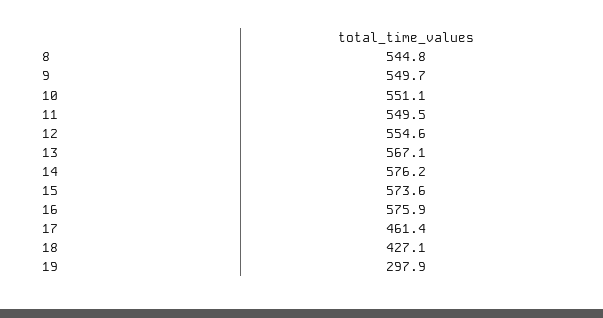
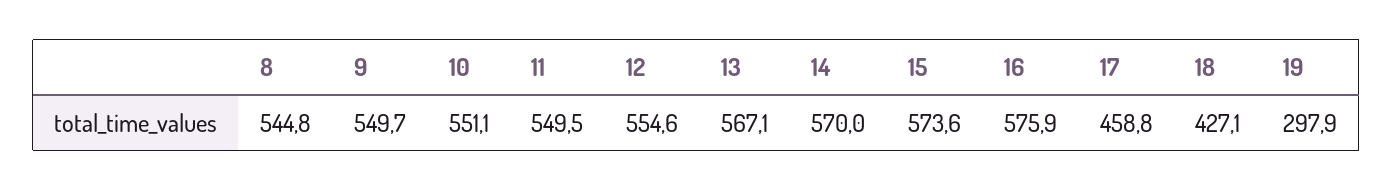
14: 576.2 -> 570
17: 461.4 -> 458.8

